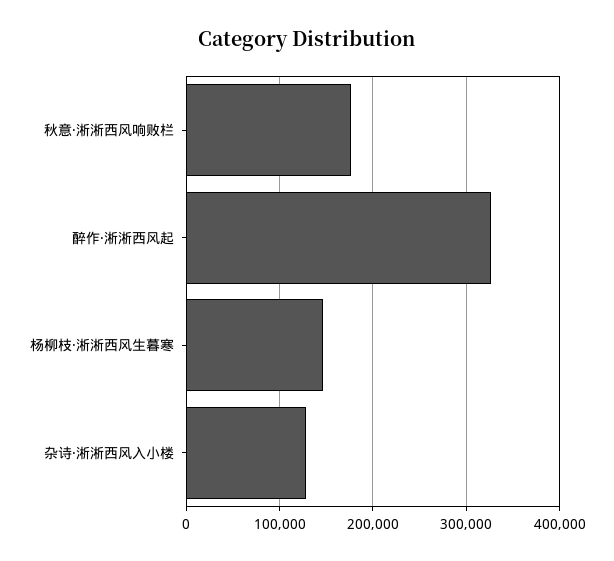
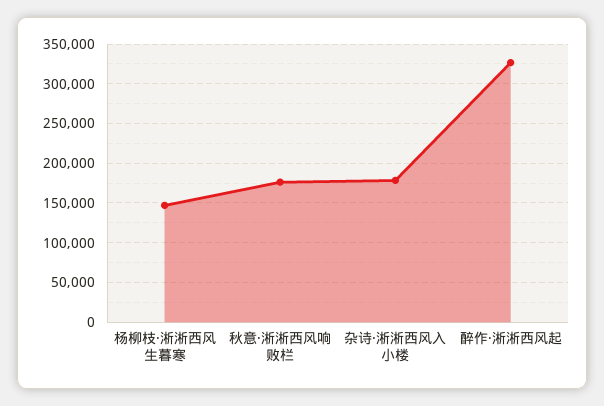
杂诗·淅淅西风入小楼: 130000 -> 180000

